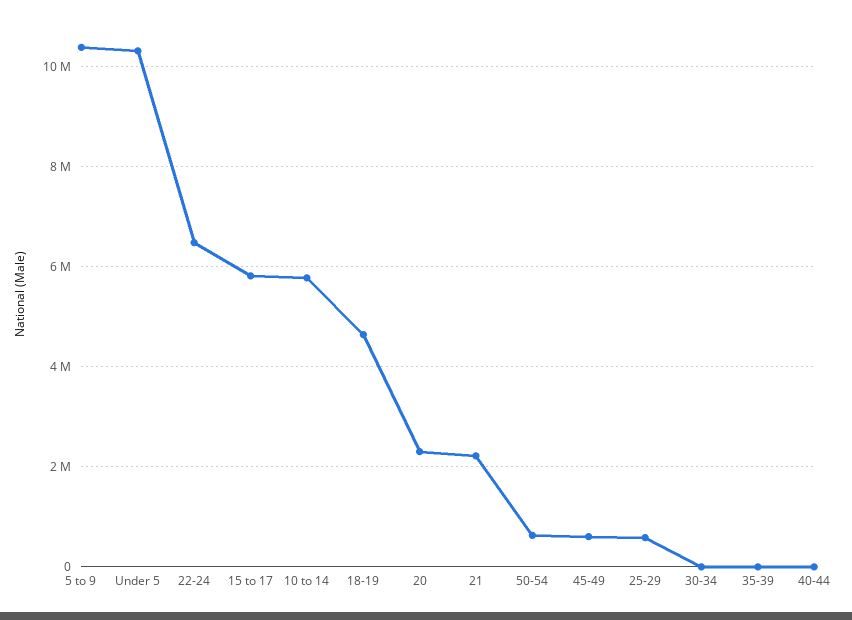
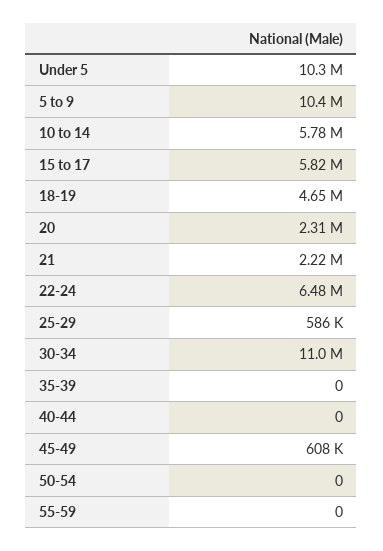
50-54: 600000 -> 0
30-34: 0 -> 11000000
55-59: none -> 0

